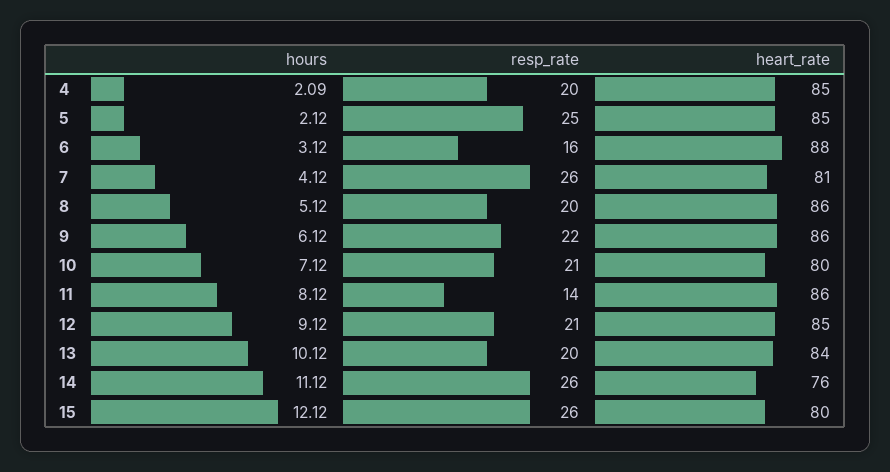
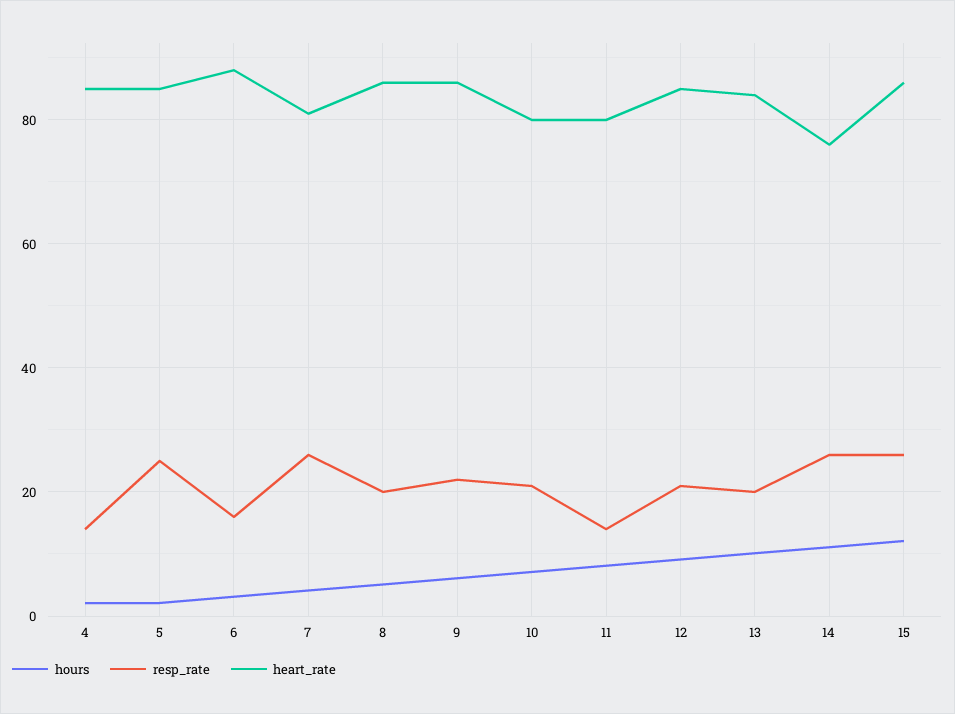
resp_rate, 4: 20 -> 14
heart_rate, 11: 86 -> 80
heart_rate, 15: 80 -> 86

